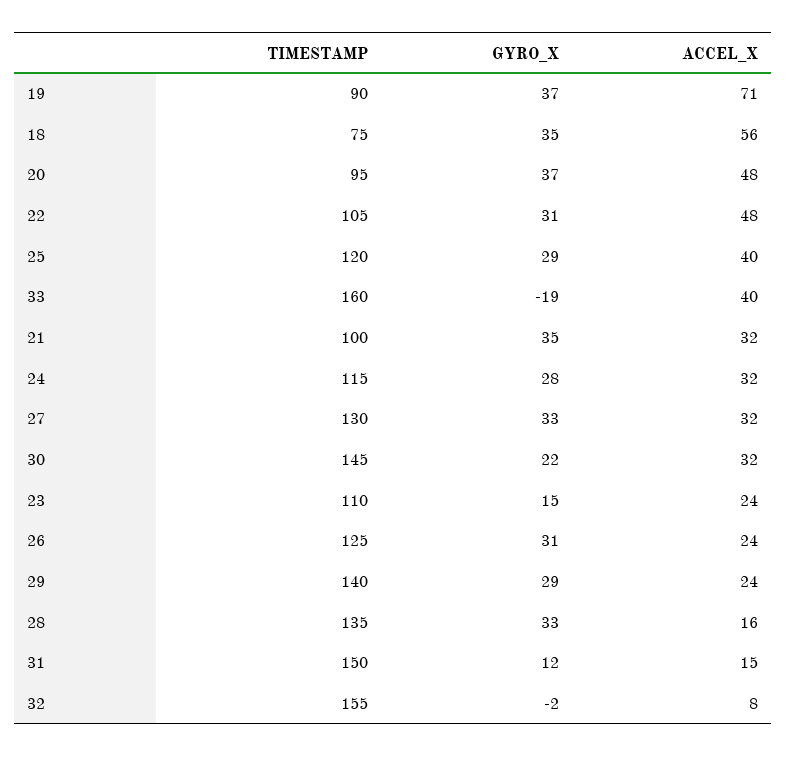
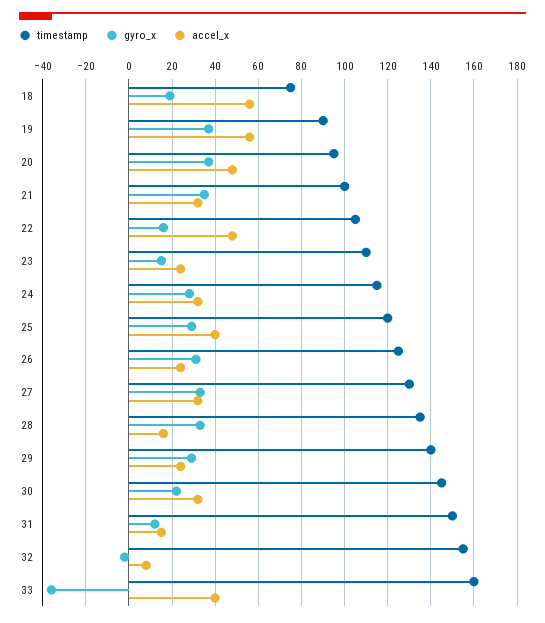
ACCEL_X, 19: 71 -> 55
GYRO_X, 18: 35 -> 20
GYRO_X, 22: 31 -> 15
GYRO_X, 33: -19 -> -35

